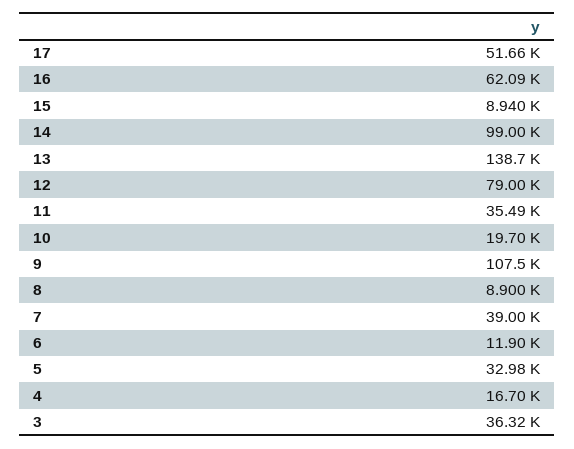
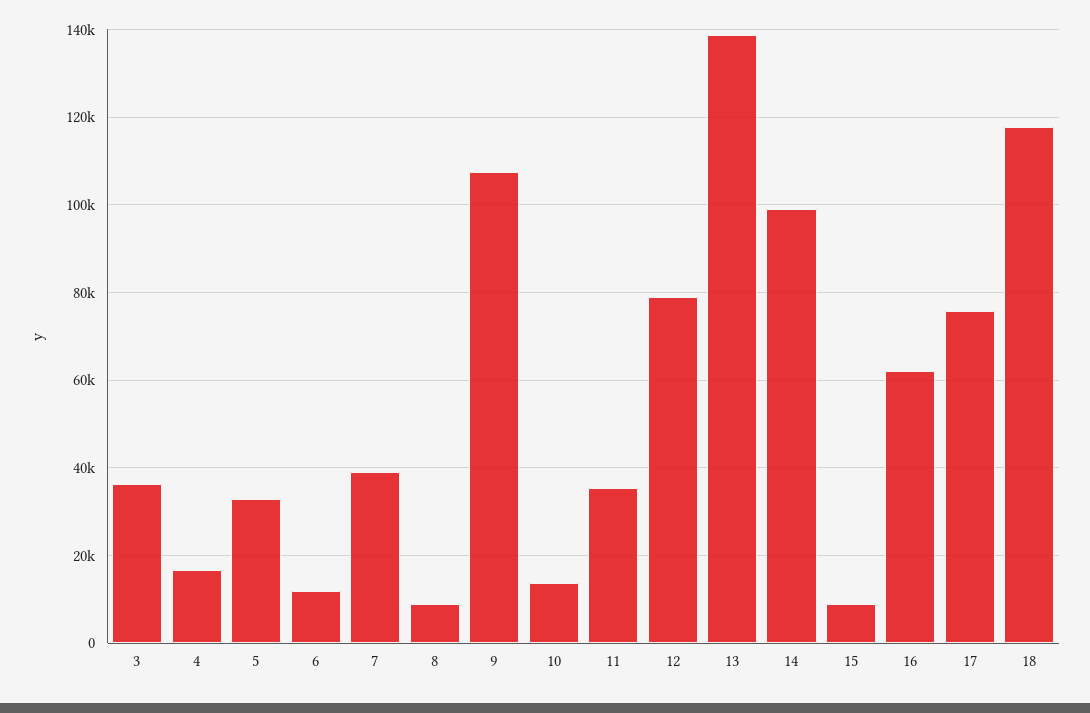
17: 51660 -> 76000
10: 19700 -> 14000
18: none -> 118000

